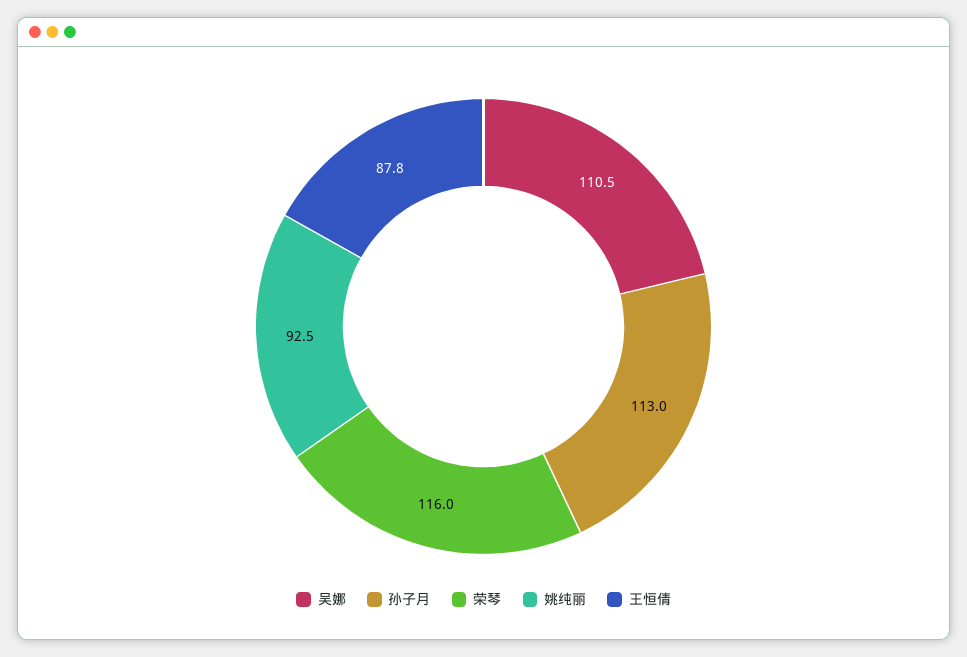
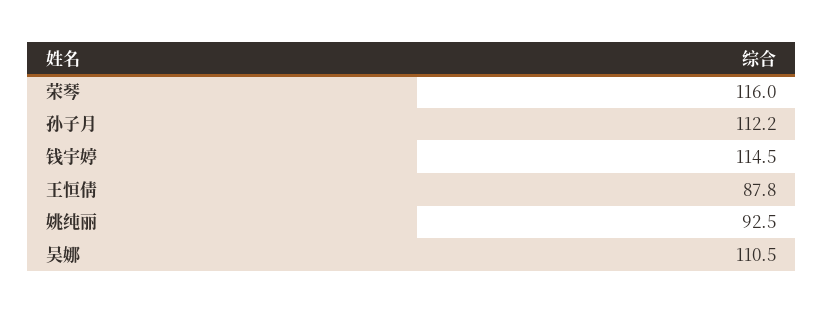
孙子月: 113 -> 112.2
钱宇婷: none -> 114.5

